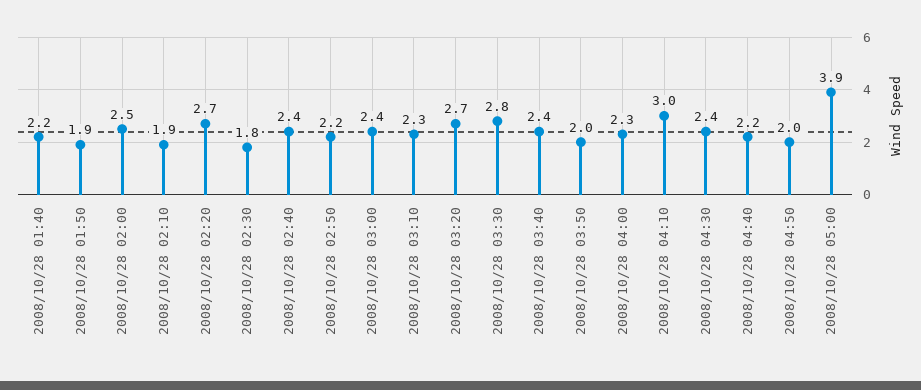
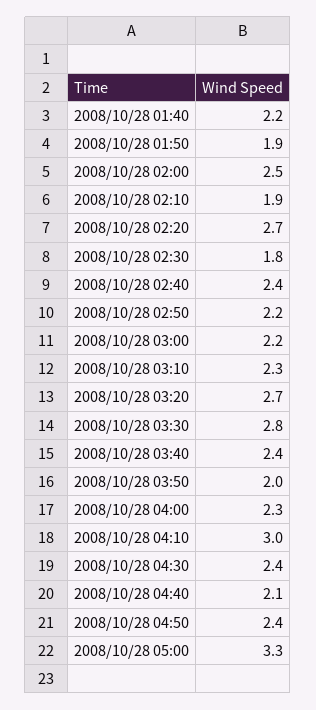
2008/10/28 03:00: 2.4 -> 2.2
2008/10/28 04:40: 2.2 -> 2.1
2008/10/28 04:50: 2 -> 2.4
2008/10/28 05:00: 3.9 -> 3.3

